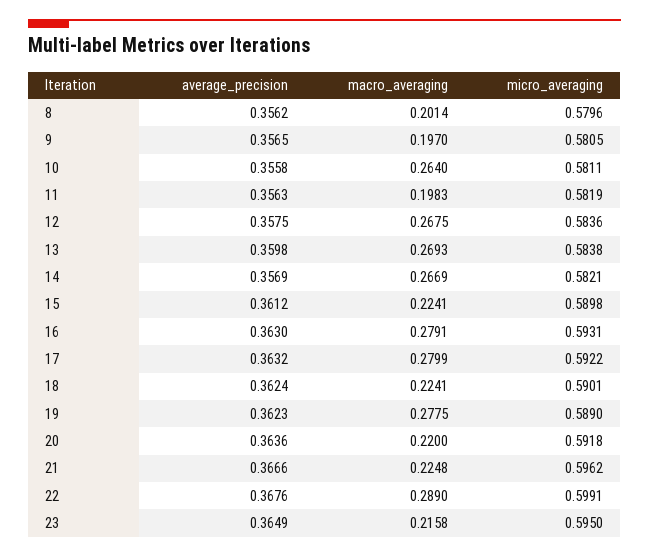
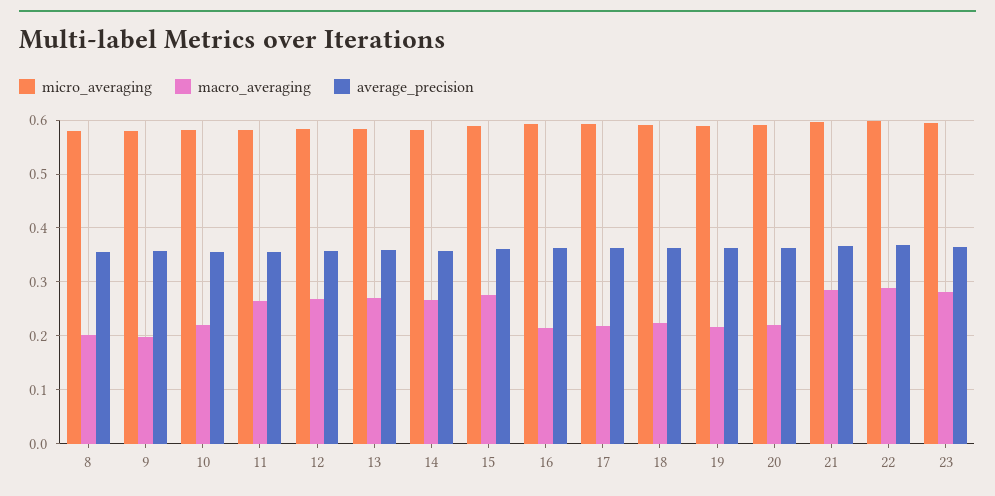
macro_averaging, 10: 0.264 -> 0.22
macro_averaging, 11: 0.1983 -> 0.26
macro_averaging, 15: 0.2241 -> 0.28
macro_averaging, 16: 0.2791 -> 0.22
macro_averaging, 17: 0.2799 -> 0.22
macro_averaging, 19: 0.2775 -> 0.22
macro_averaging, 21: 0.2248 -> 0.28
macro_averaging, 23: 0.2158 -> 0.28

